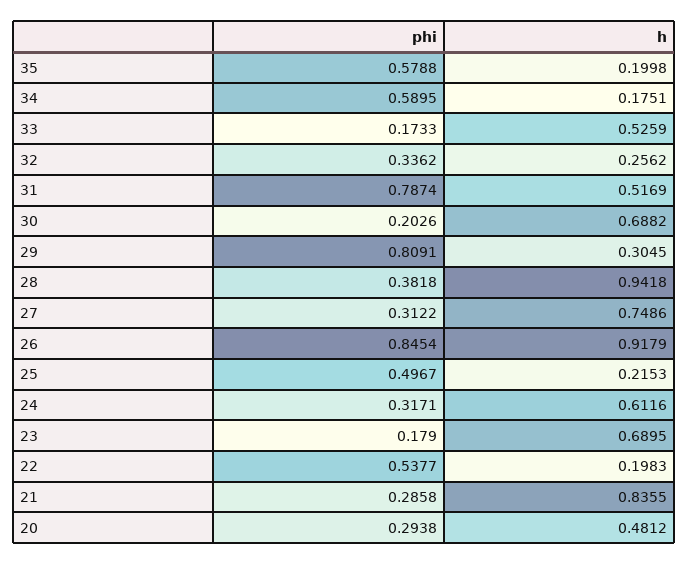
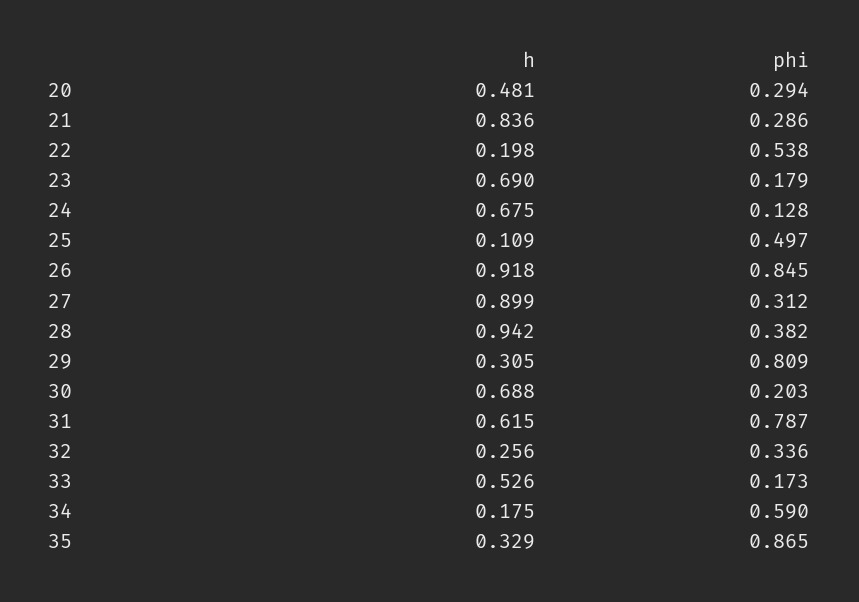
phi, 35: 0.5788 -> 0.865
h, 35: 0.1998 -> 0.329
h, 31: 0.5169 -> 0.615
h, 27: 0.7486 -> 0.899
h, 25: 0.2153 -> 0.109
phi, 24: 0.3171 -> 0.128
h, 24: 0.6116 -> 0.675

